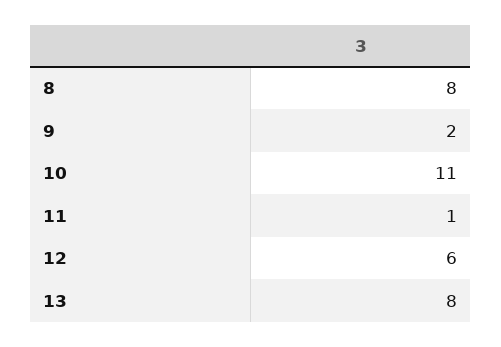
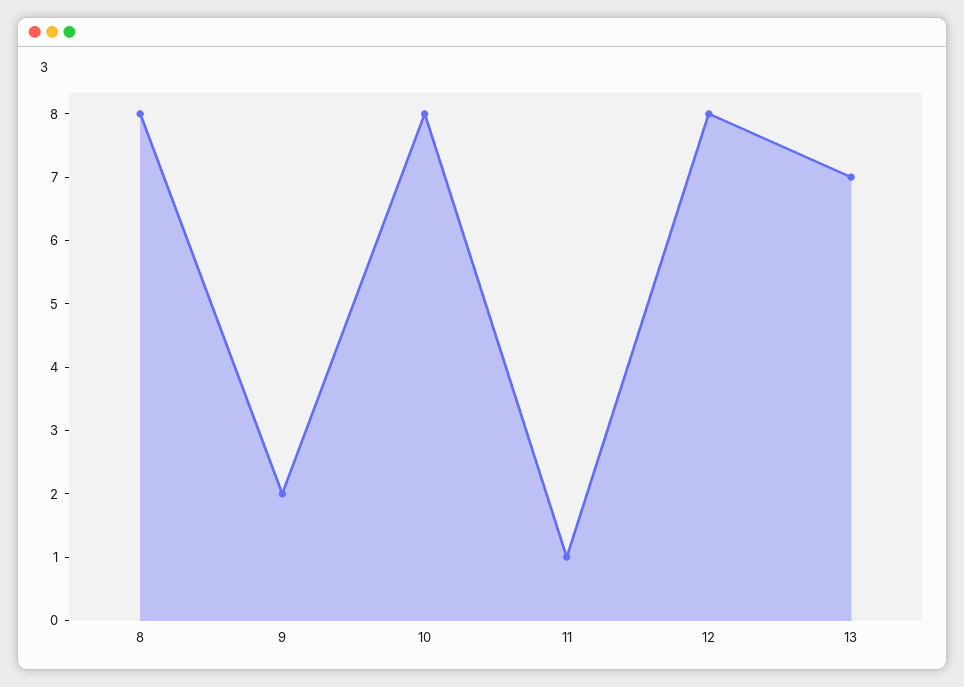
10: 11 -> 8
12: 6 -> 8
13: 8 -> 7

